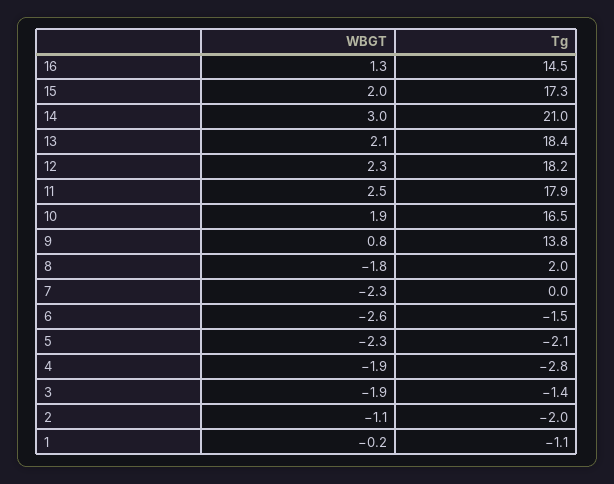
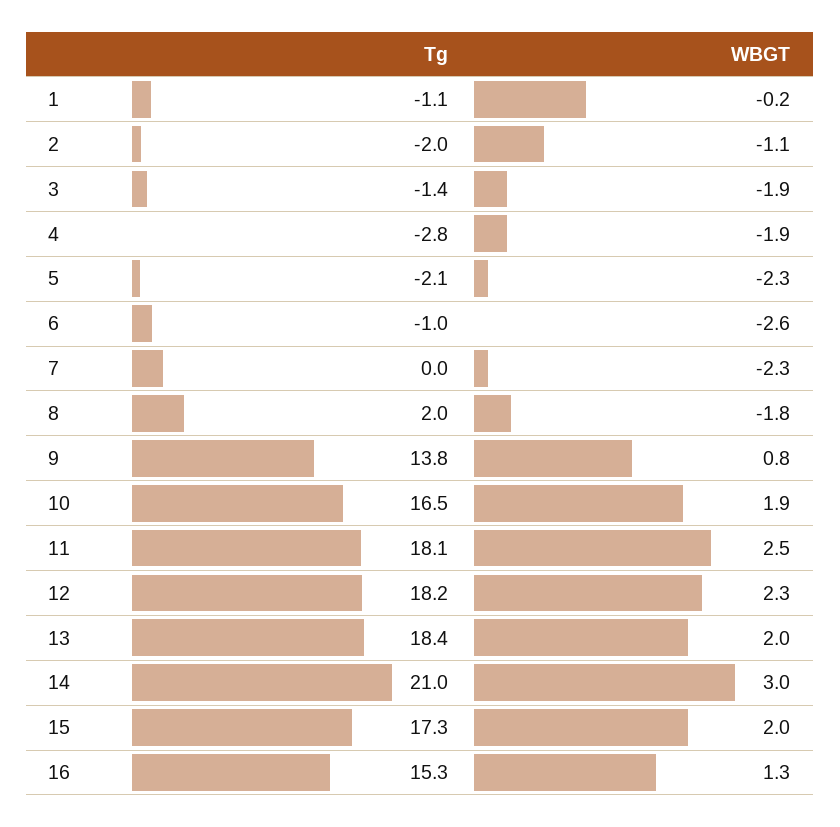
Tg, 16: 14.5 -> 15.3
WBGT, 13: 2.1 -> 2
Tg, 11: 17.9 -> 18.1
Tg, 6: -1.5 -> -1

